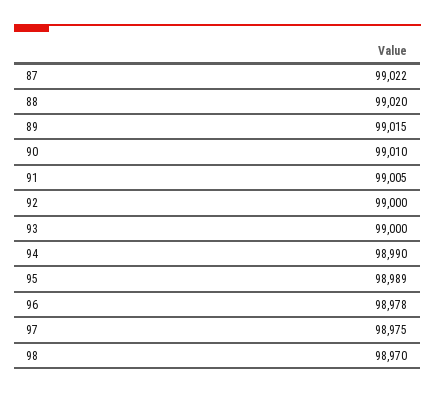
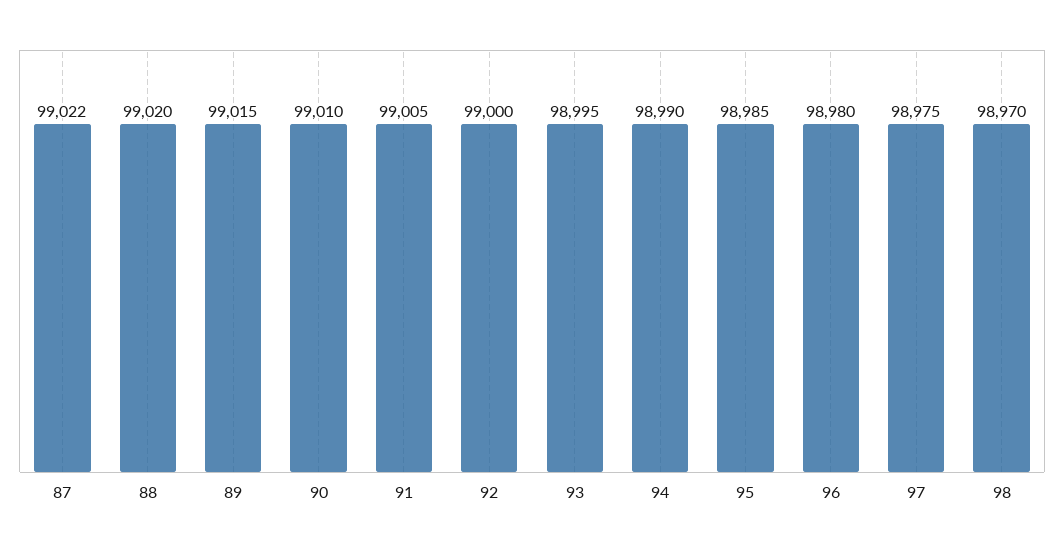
93: 99000 -> 98995
95: 98989 -> 98985
96: 98978 -> 98980

